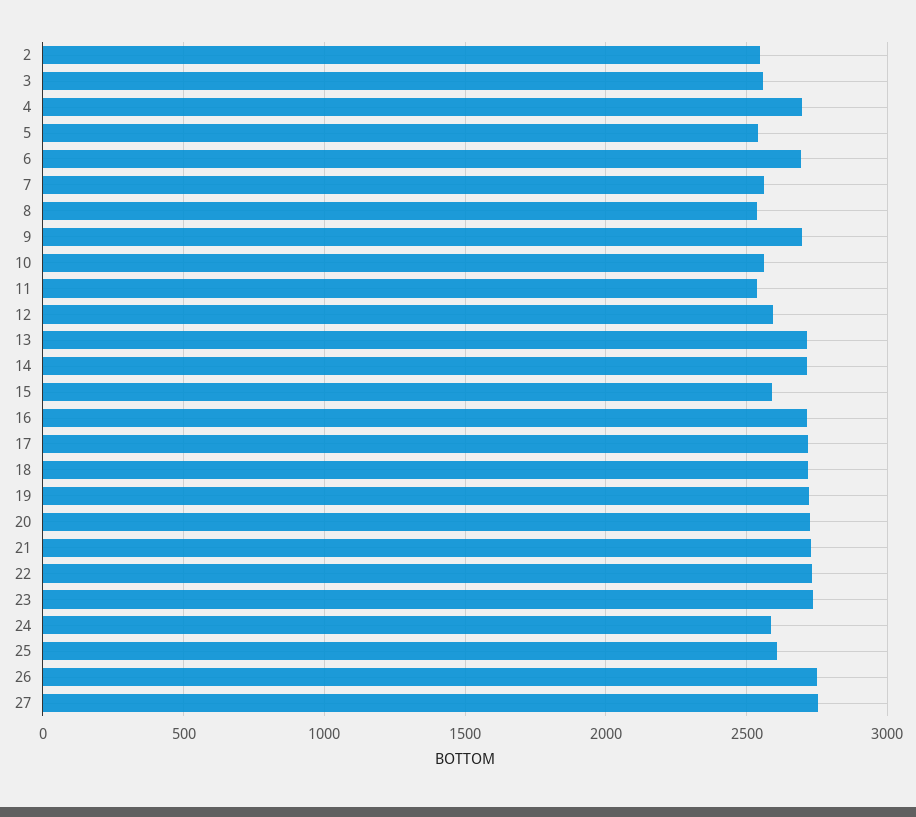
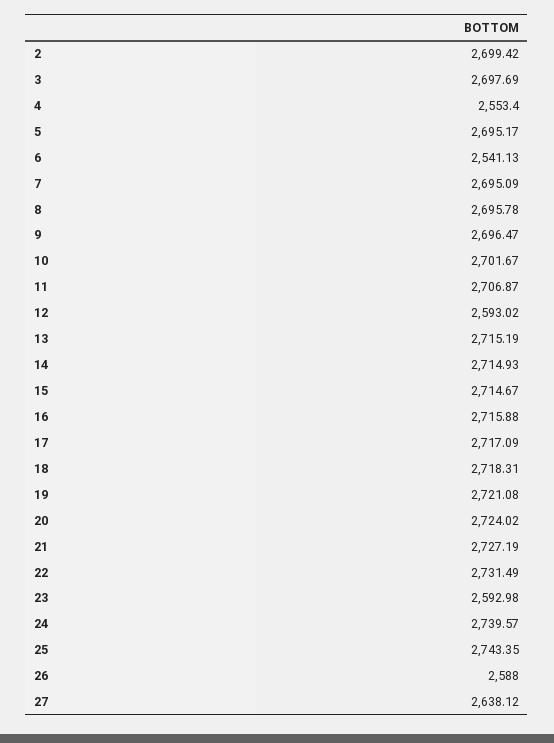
2: 2550 -> 2699.42
3: 2550 -> 2697.69
4: 2700 -> 2553.4
5: 2550 -> 2695.17
6: 2700 -> 2541.13
7: 2550 -> 2695.09
8: 2550 -> 2695.78
10: 2550 -> 2701.67
11: 2550 -> 2706.87
15: 2600 -> 2714.67
23: 2750 -> 2592.98
24: 2600 -> 2739.57
25: 2600 -> 2743.35
26: 2750 -> 2588
27: 2750 -> 2638.12

